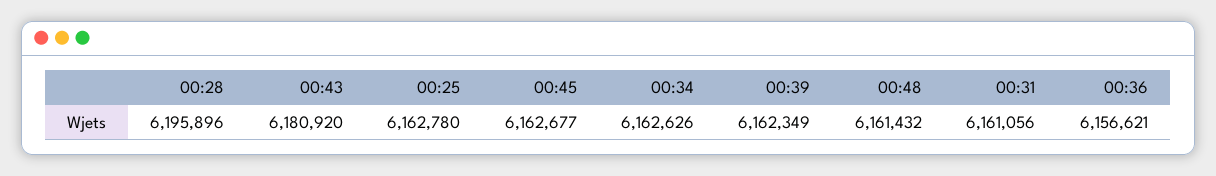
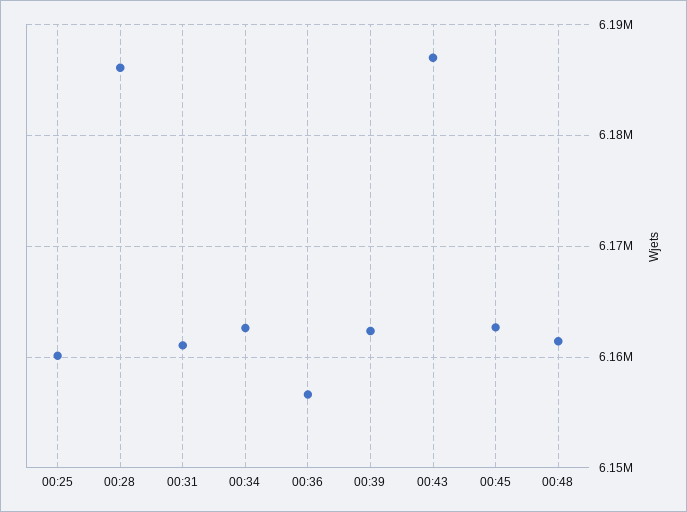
00:28: 6195896 -> 6186000
00:43: 6180920 -> 6187000
00:25: 6162780 -> 6160000

